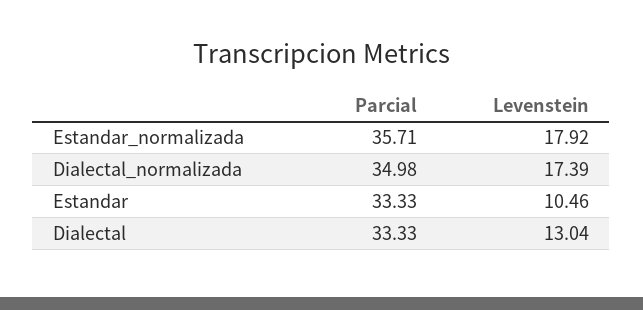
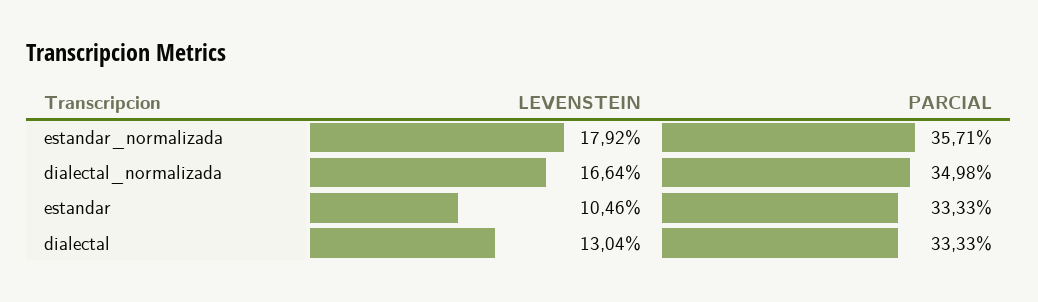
Levenstein, Dialectal_normalizada: 17.39 -> 16.64

